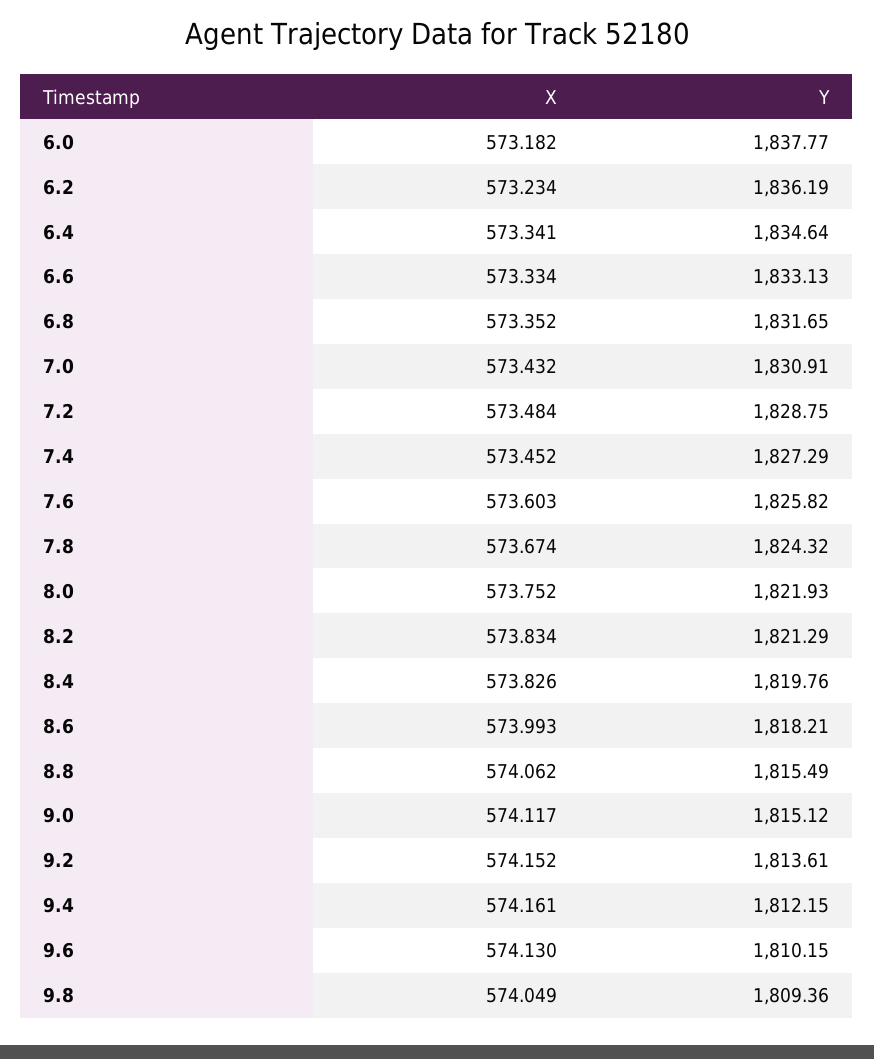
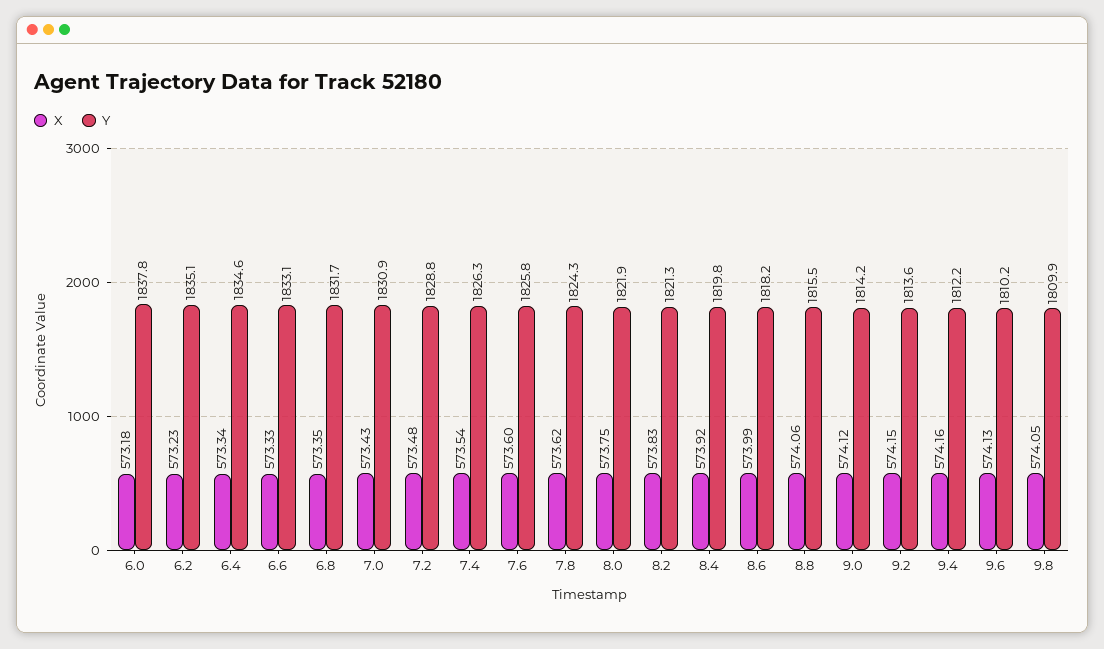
Y, 6.2: 1836.19 -> 1835.1
X, 7.4: 573.452 -> 573.54
Y, 7.4: 1827.29 -> 1826.3
X, 7.8: 573.674 -> 573.62
X, 8.4: 573.826 -> 573.92
Y, 9.0: 1815.12 -> 1814.2
Y, 9.8: 1809.36 -> 1809.9

